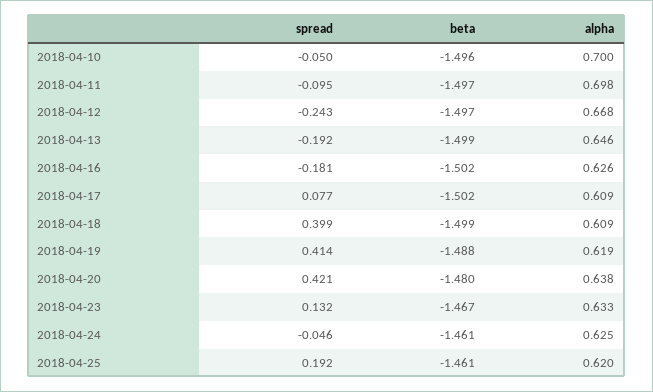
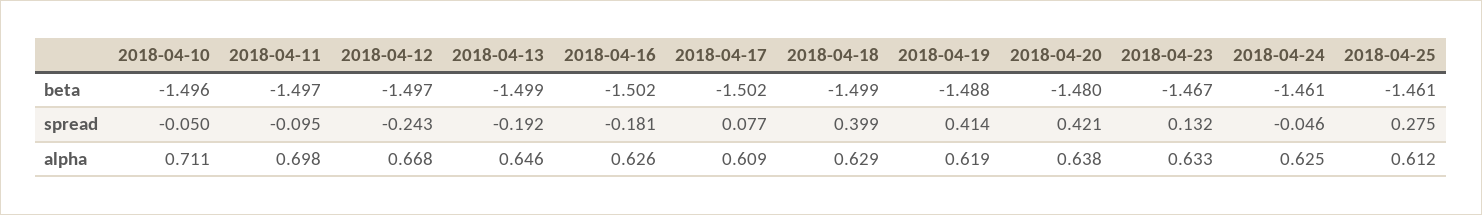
alpha, 2018-04-10: 0.7 -> 0.711
alpha, 2018-04-18: 0.609 -> 0.629
spread, 2018-04-25: 0.192 -> 0.275
alpha, 2018-04-25: 0.62 -> 0.612

